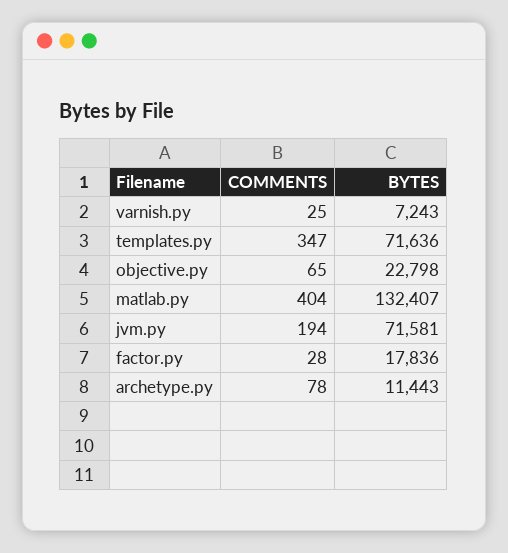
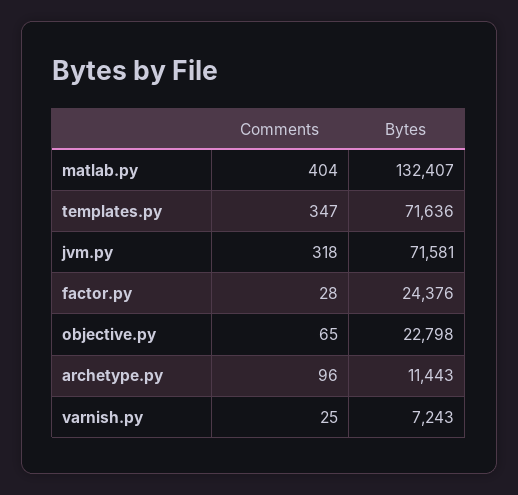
COMMENTS, jvm.py: 194 -> 318
BYTES, factor.py: 17836 -> 24376
COMMENTS, archetype.py: 78 -> 96

